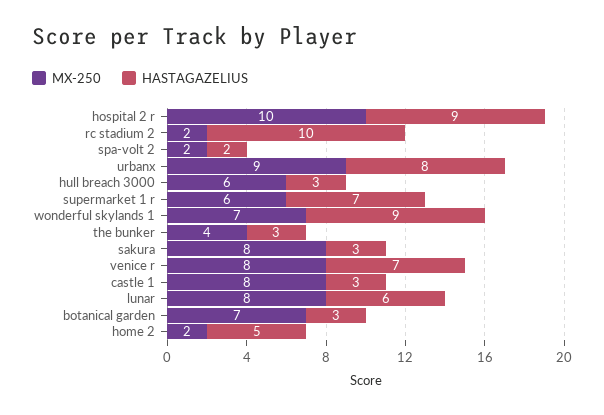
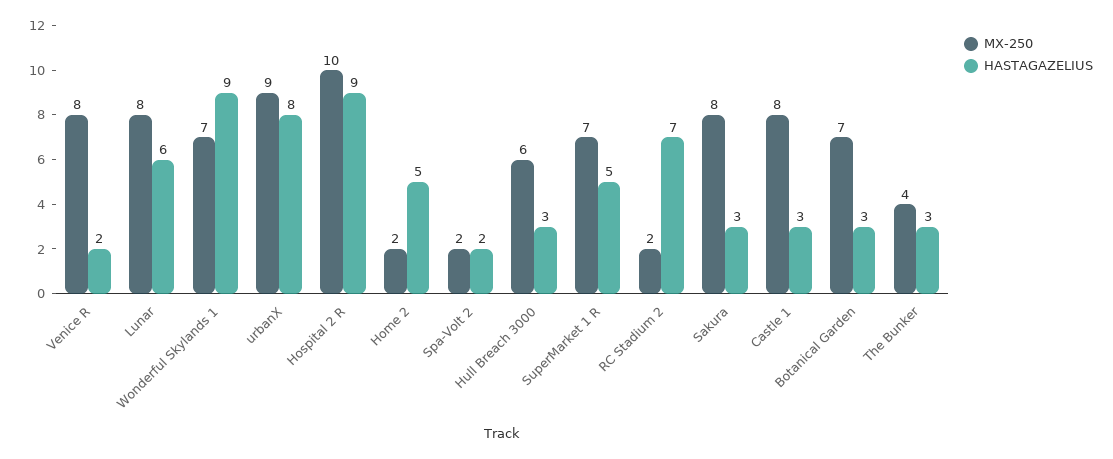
HASTAGAZELIUS, rc stadium 2: 10 -> 7
MX-250, supermarket 1 r: 6 -> 7
HASTAGAZELIUS, supermarket 1 r: 7 -> 5
HASTAGAZELIUS, venice r: 7 -> 2

